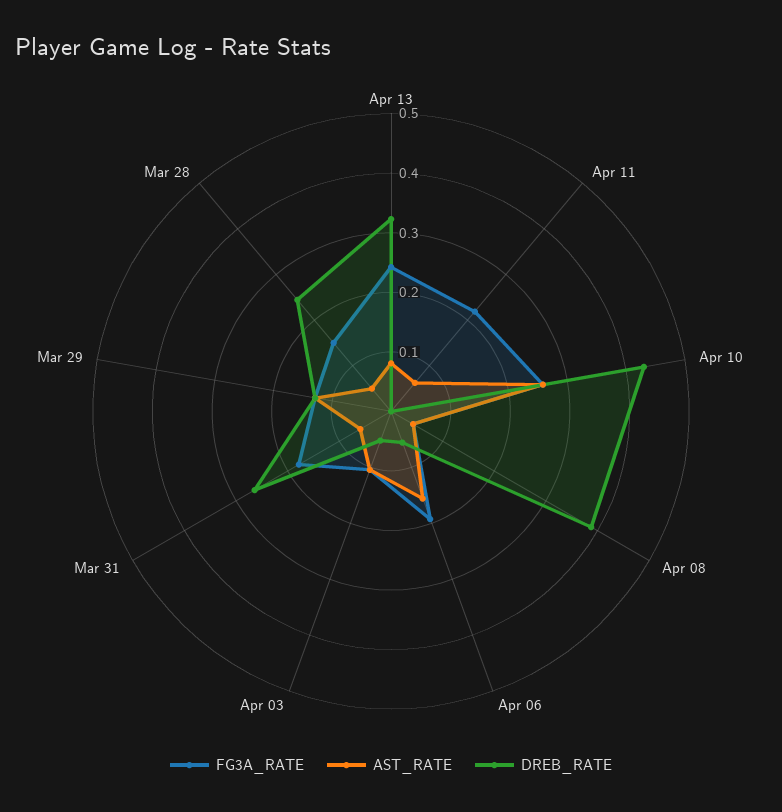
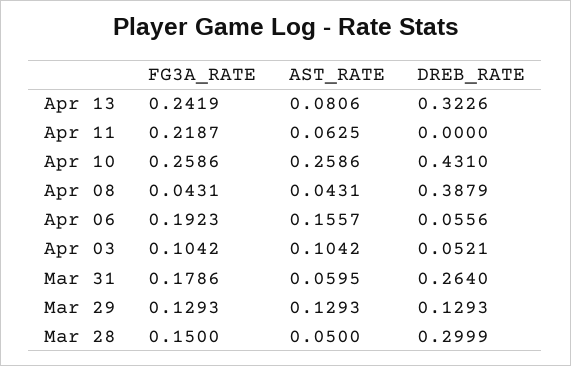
DREB_RATE, Mar 28: 0.24 -> 0.2999

